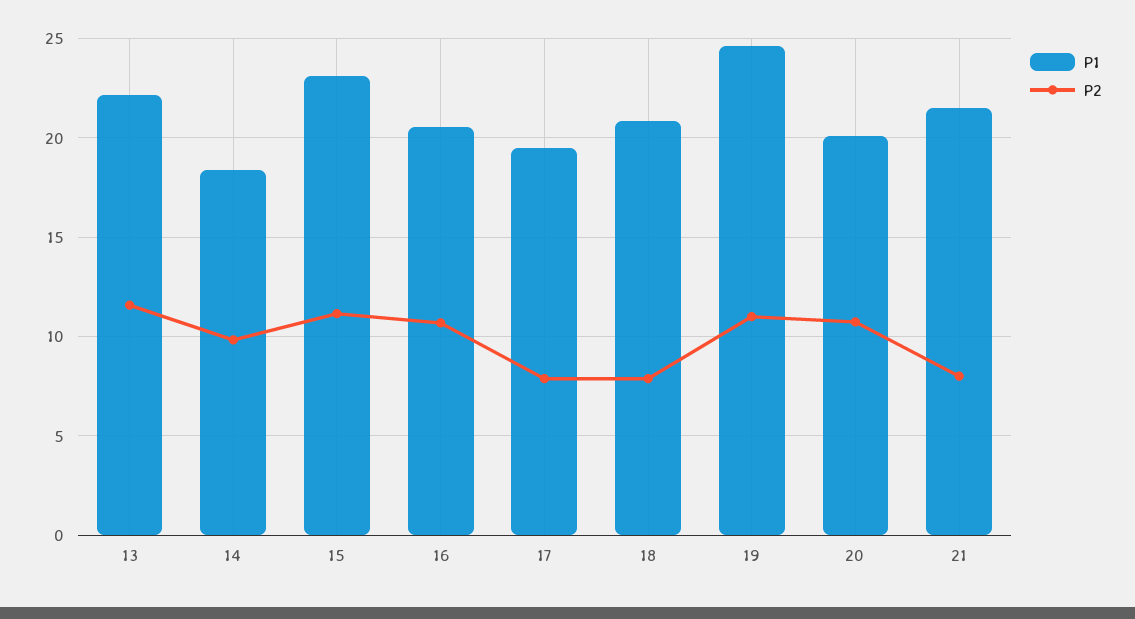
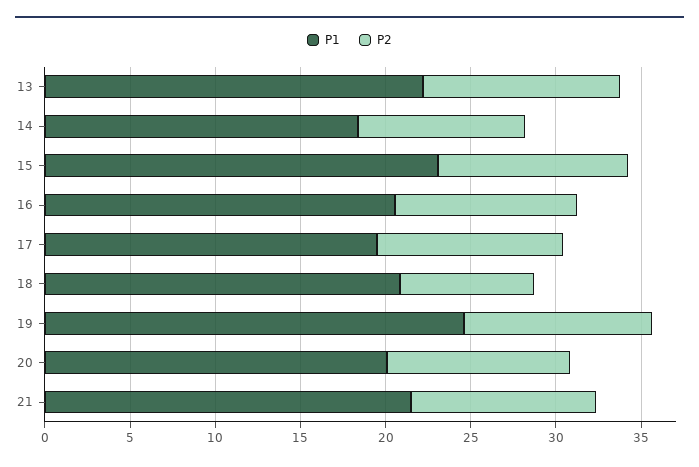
P2, 17: 8 -> 11
P2, 21: 8 -> 11

